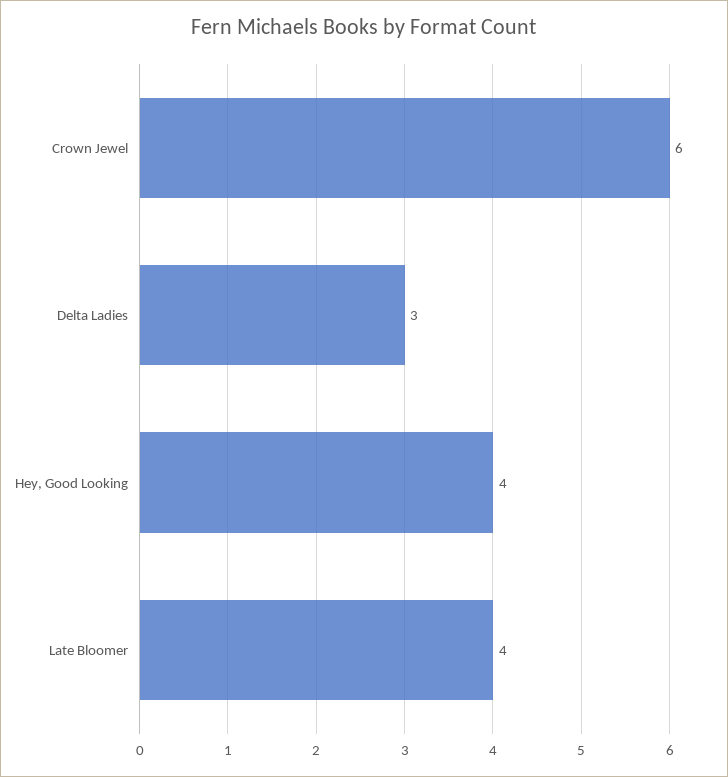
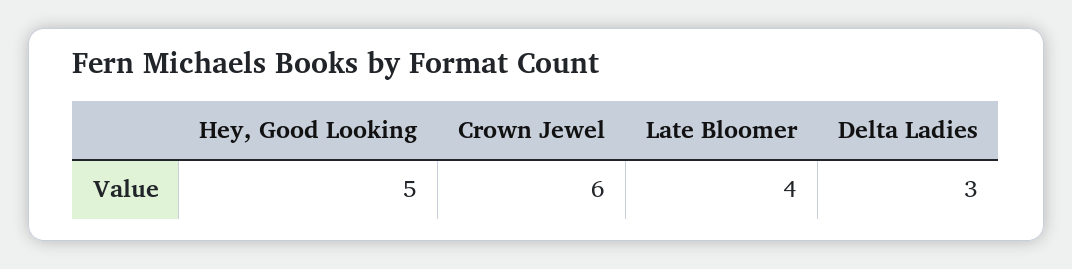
Hey, Good Looking: 4 -> 5

